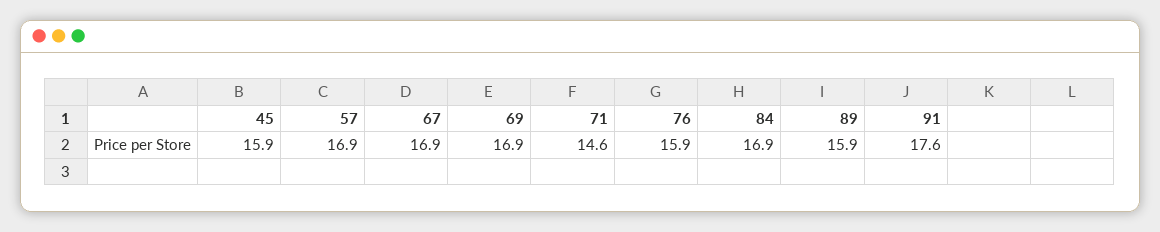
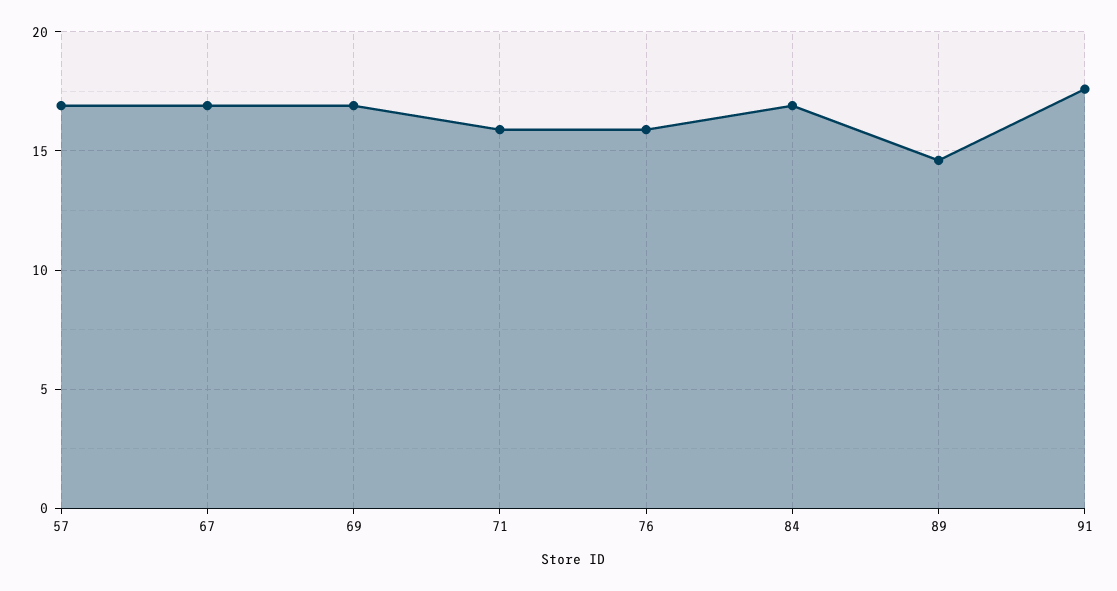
45: 15.9 -> none
71: 14.6 -> 16
89: 15.9 -> 14.5

